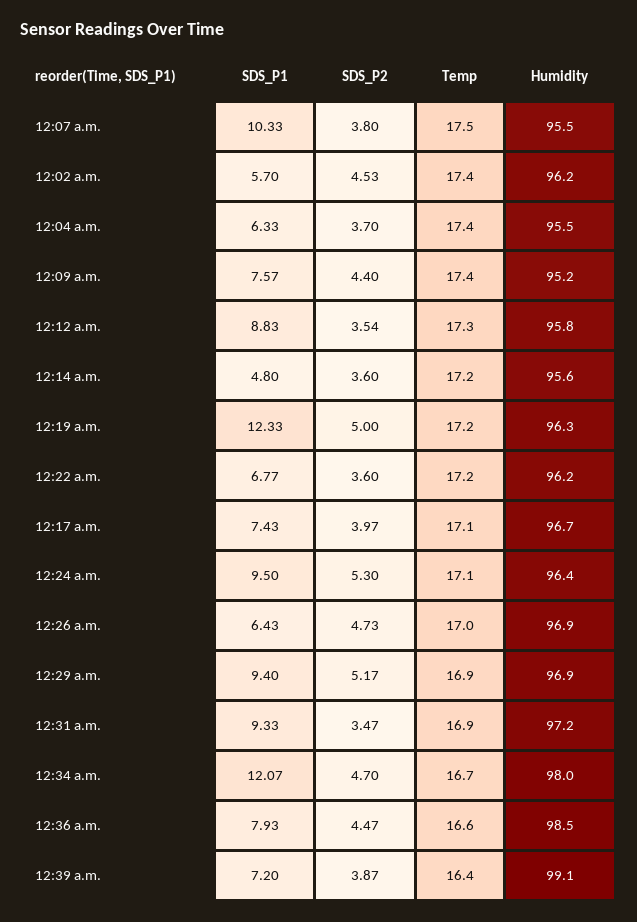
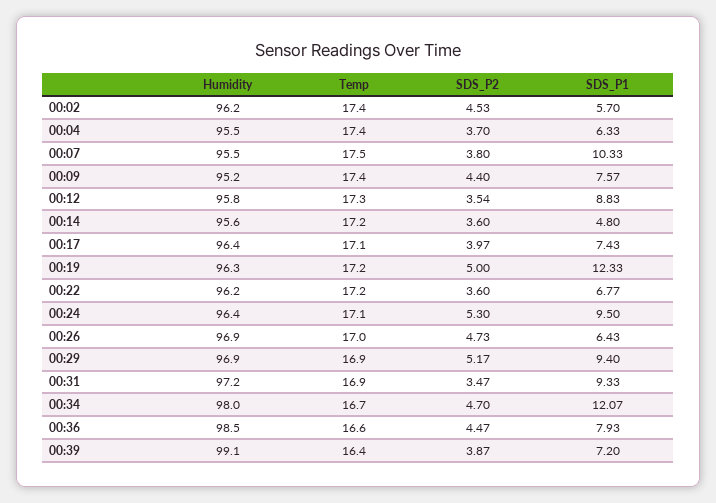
Humidity, 12:17 a.m.: 96.7 -> 96.4

